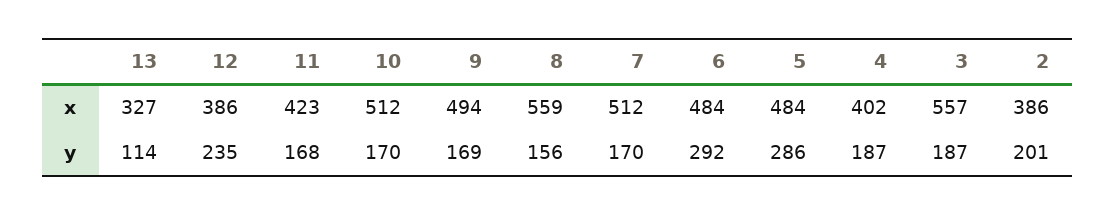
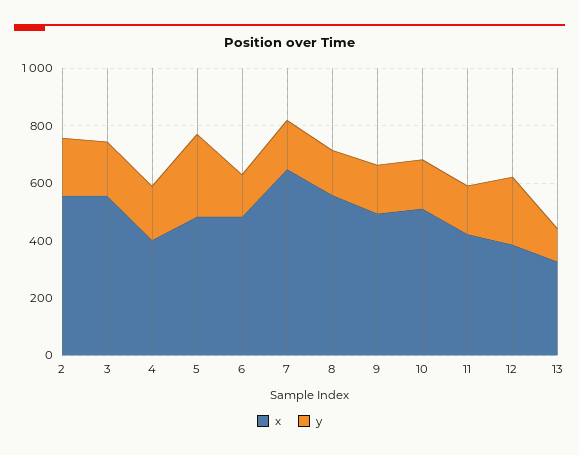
x, 7: 512 -> 650
x, 2: 386 -> 550
y, 6: 292 -> 150

